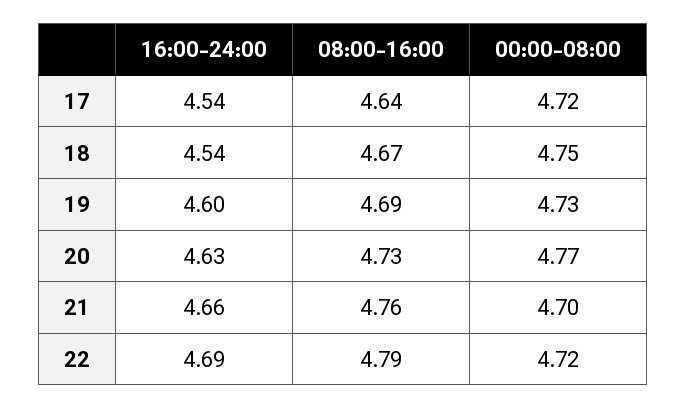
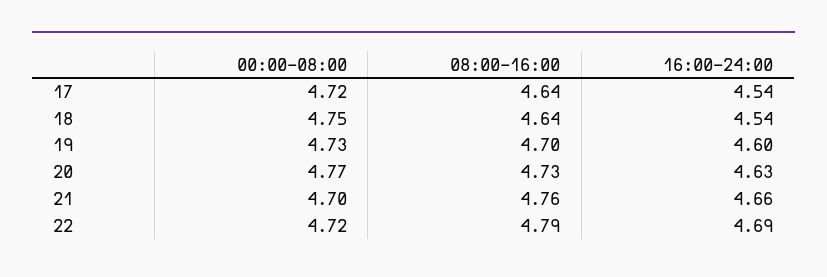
08:00-16:00, 18: 4.67 -> 4.64
08:00-16:00, 19: 4.69 -> 4.7

